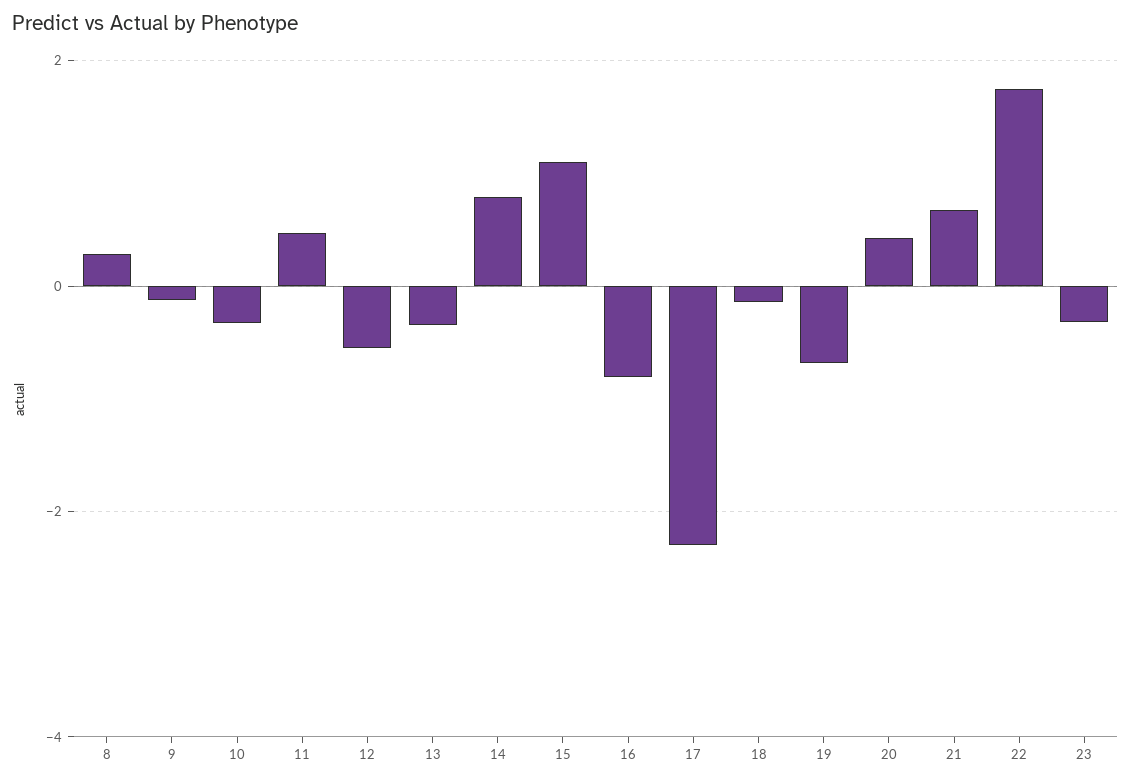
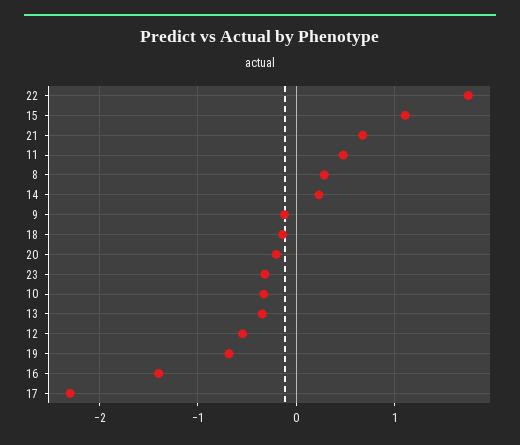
14: 0.8 -> 0.2
16: -0.8 -> -1.4
20: 0.4 -> -0.2

